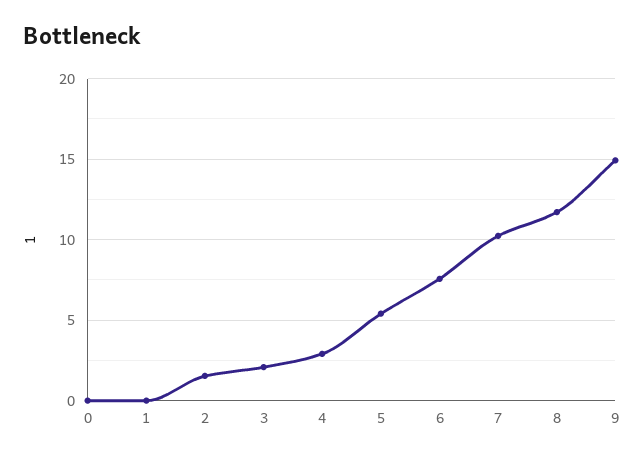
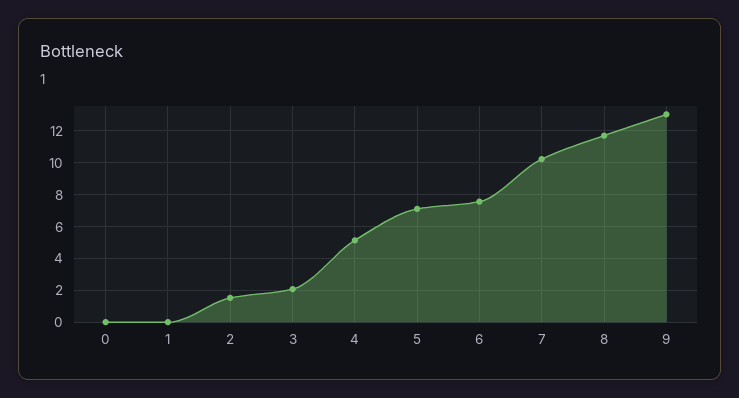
4: 3 -> 5
5: 5.5 -> 7
9: 15 -> 13

